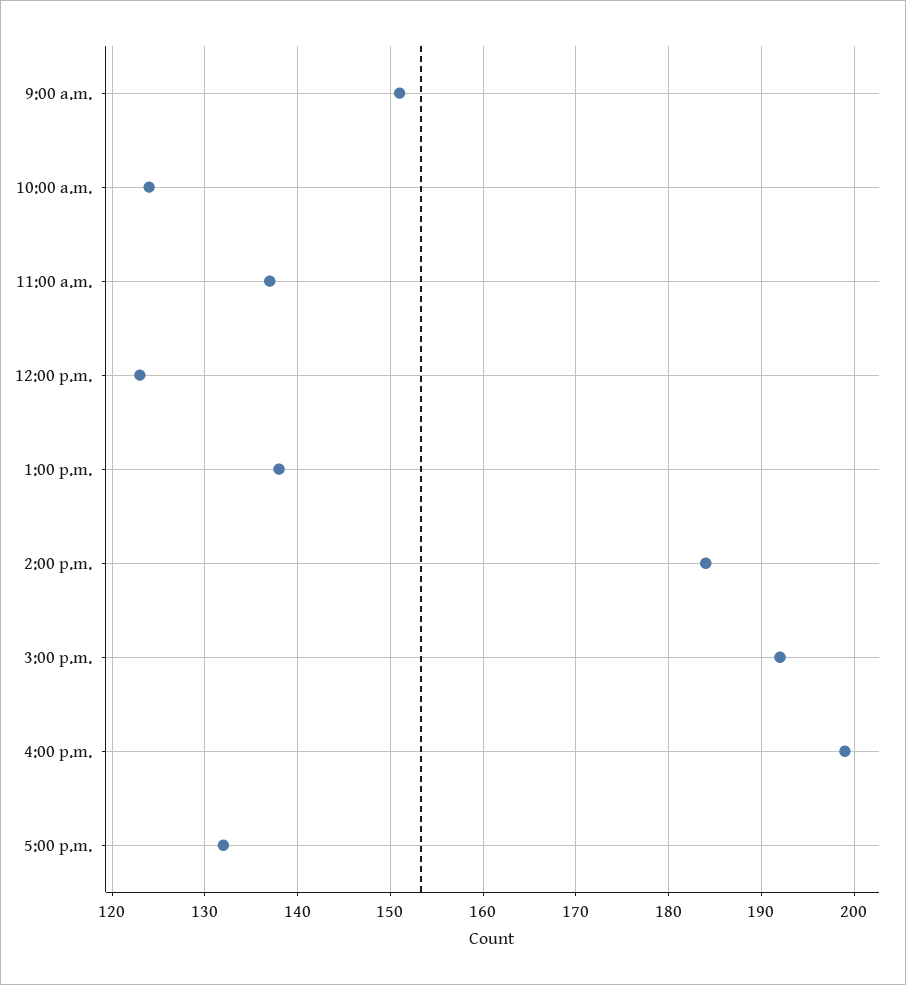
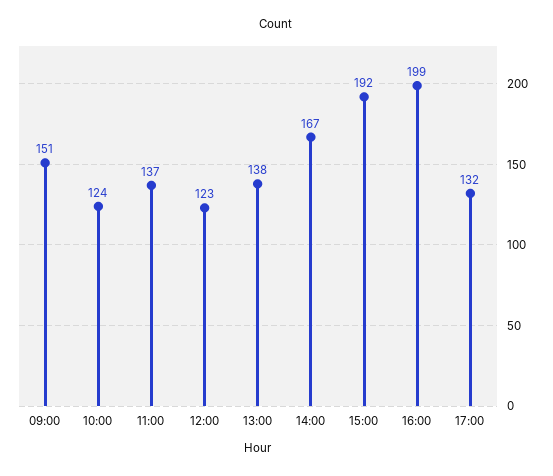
2:00 p.m.: 184 -> 167

